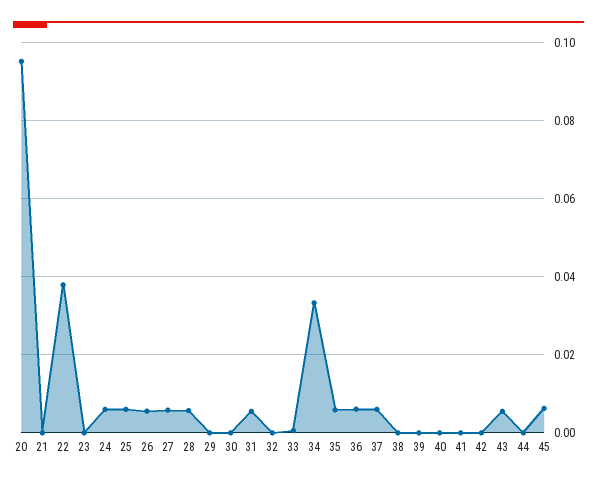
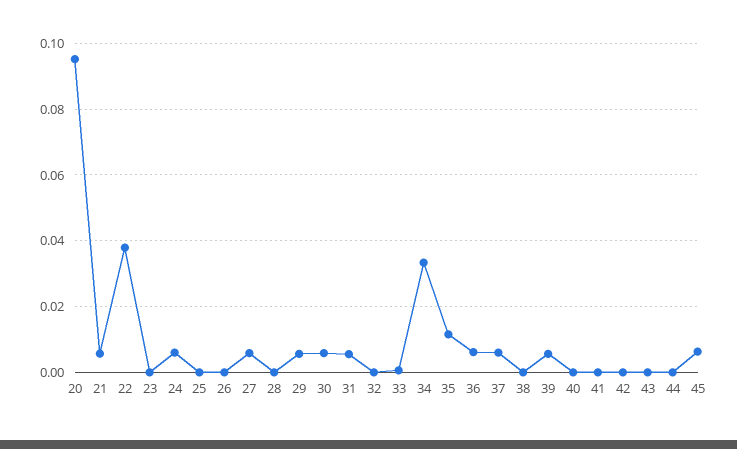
21: 0 -> 0.006
25: 0.006 -> 0
26: 0.006 -> 0
28: 0.006 -> 0
29: 0 -> 0.006
30: 0 -> 0.006
35: 0.006 -> 0.012
39: 0 -> 0.006
43: 0.006 -> 0

